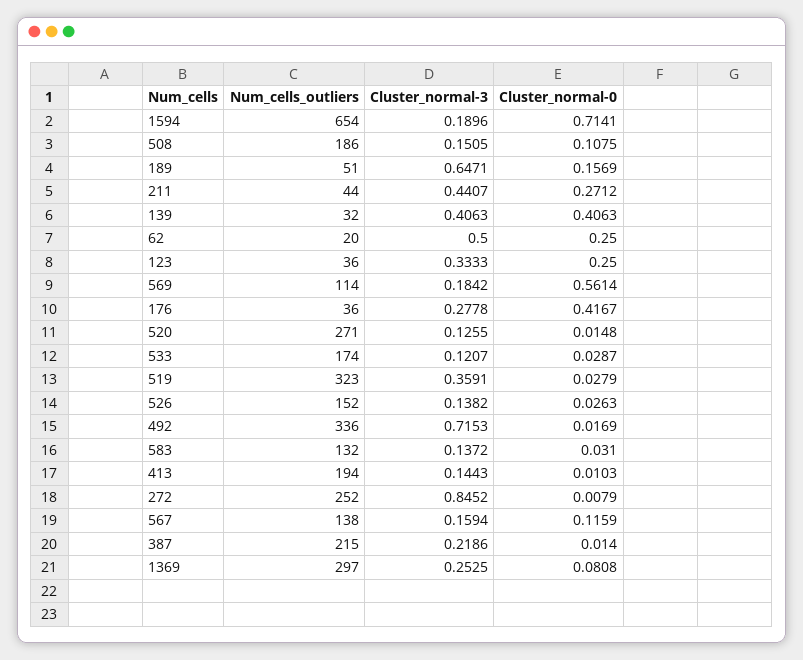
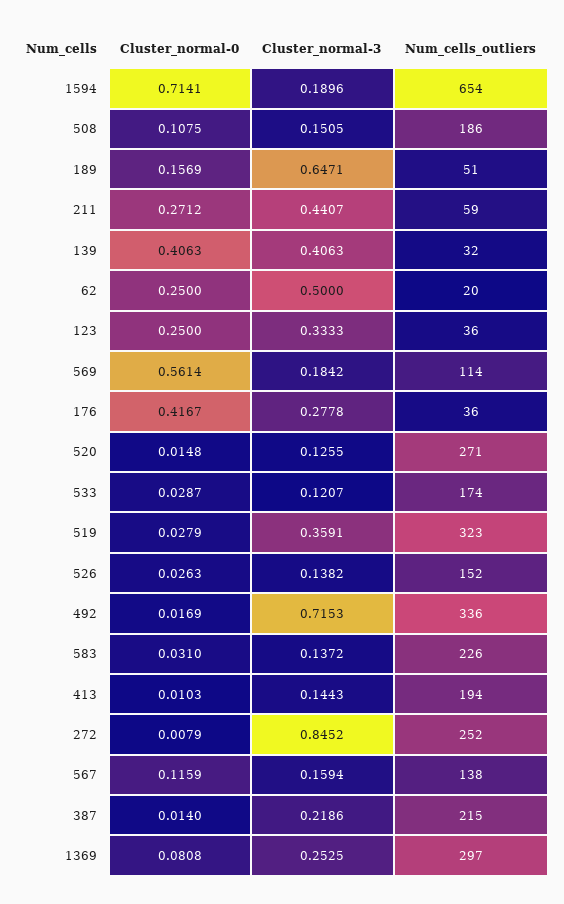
Num_cells_outliers, 211: 44 -> 59
Num_cells_outliers, 583: 132 -> 226

